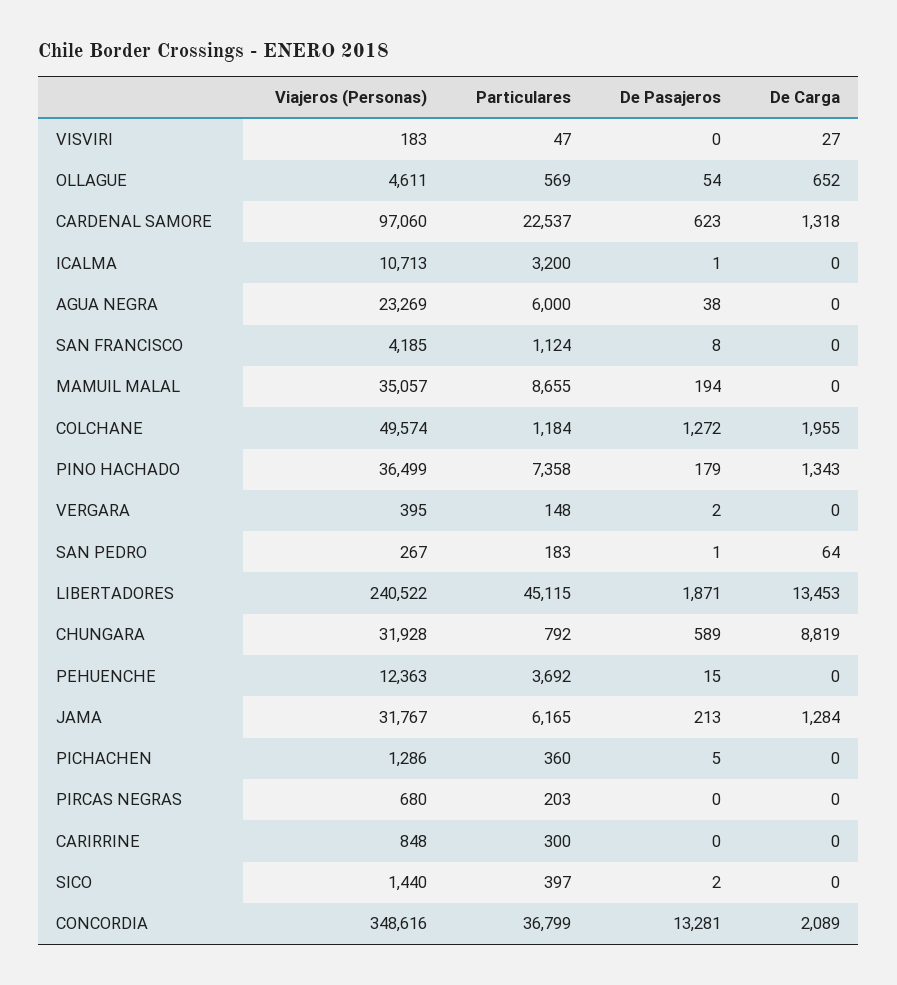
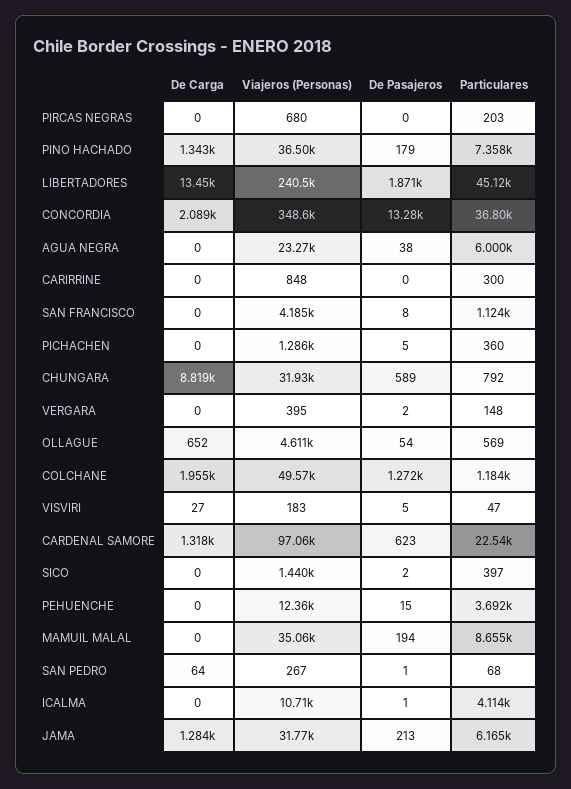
De Pasajeros, VISVIRI: 0 -> 5
Particulares, ICALMA: 3200 -> 4114
Particulares, SAN PEDRO: 183 -> 68

